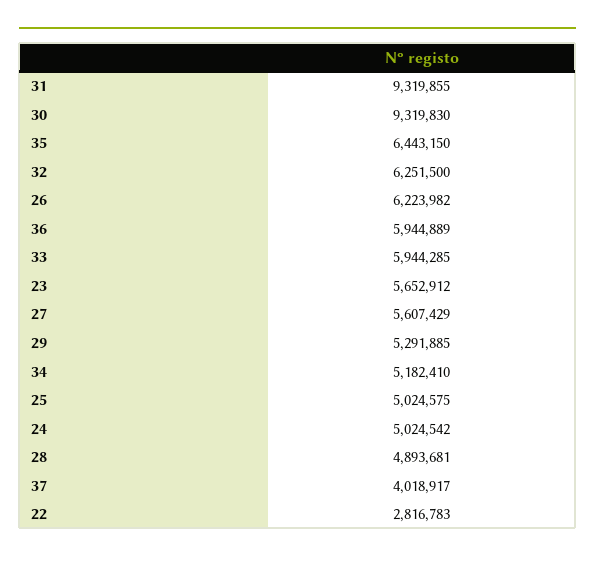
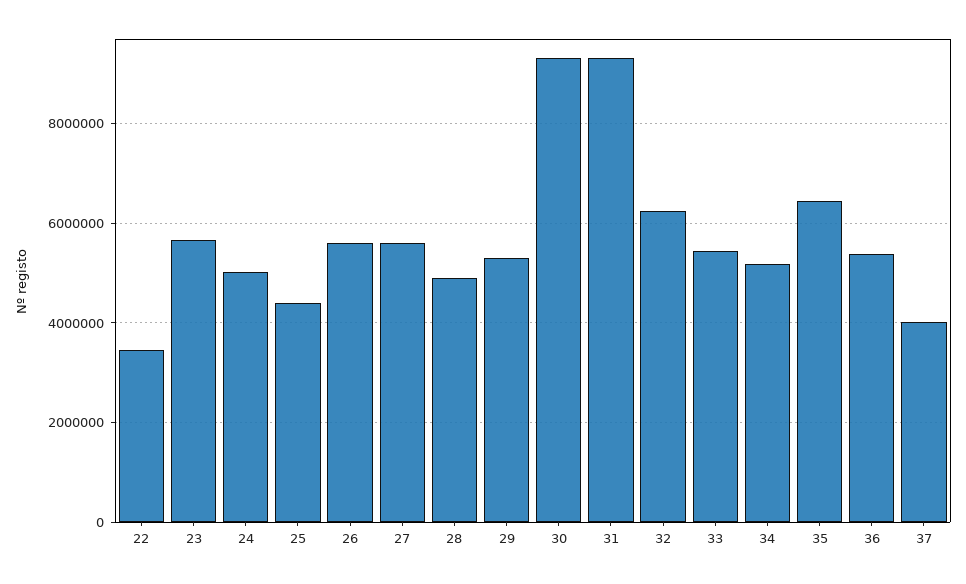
26: 6223982 -> 5600000
36: 5944889 -> 5400000
33: 5944285 -> 5400000
25: 5024575 -> 4400000
22: 2816783 -> 3400000

